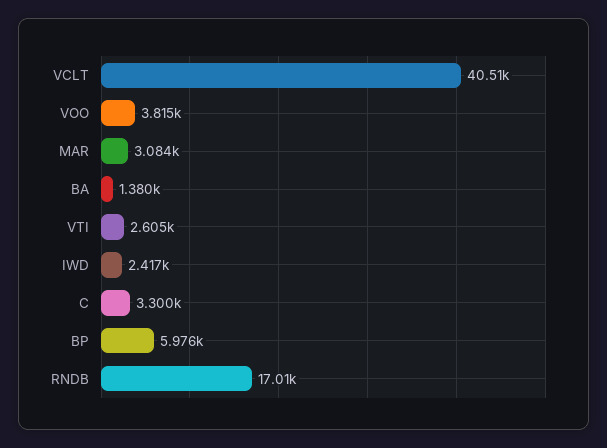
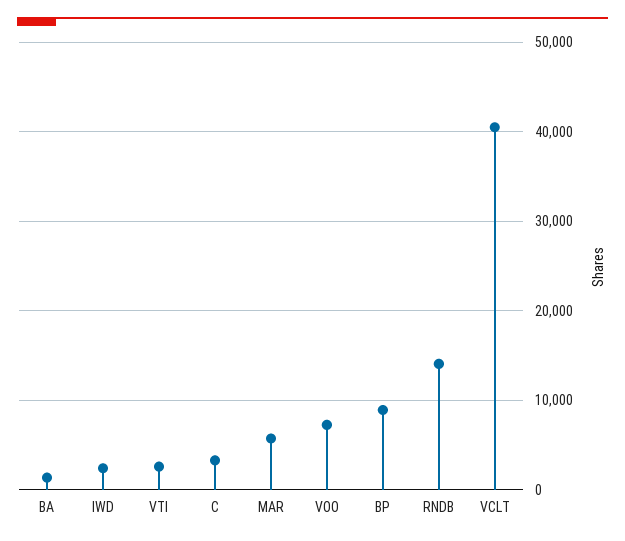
VOO: 3815 -> 7000
MAR: 3084 -> 6000
BP: 5976 -> 9000
RNDB: 17010 -> 14000

